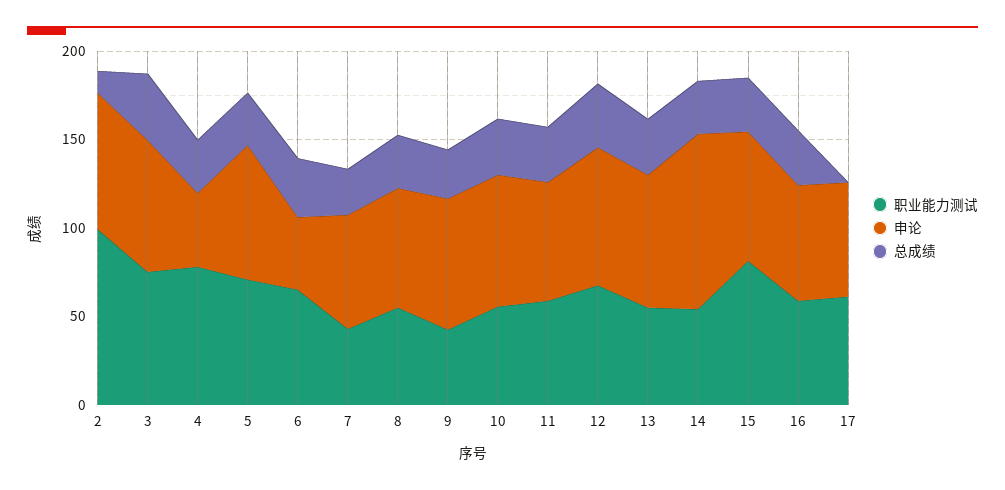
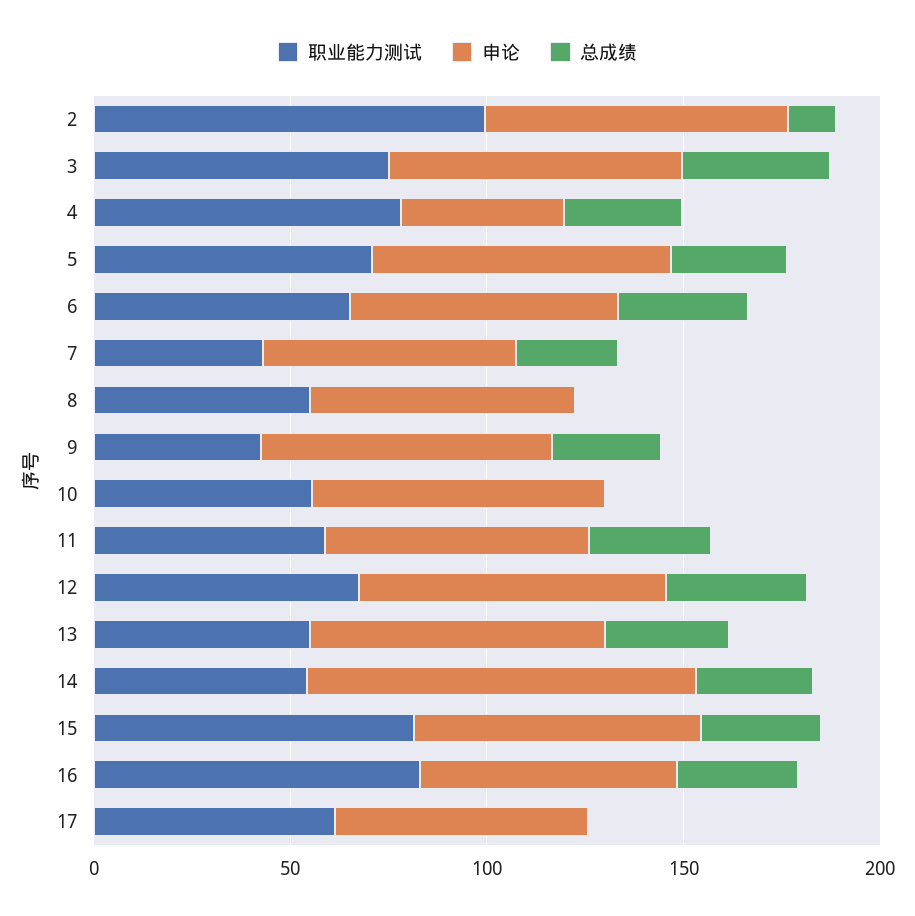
申论, 6: 40 -> 70
总成绩, 8: 30 -> 0
总成绩, 10: 30 -> 0
职业能力测试, 16: 60 -> 80

